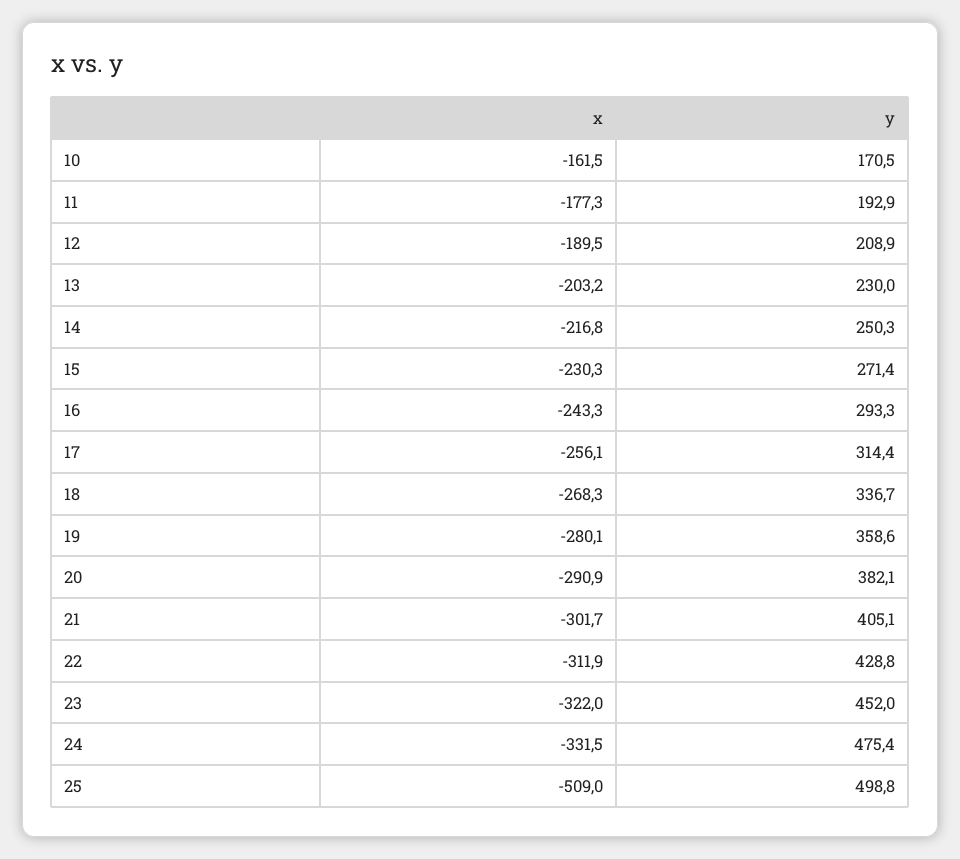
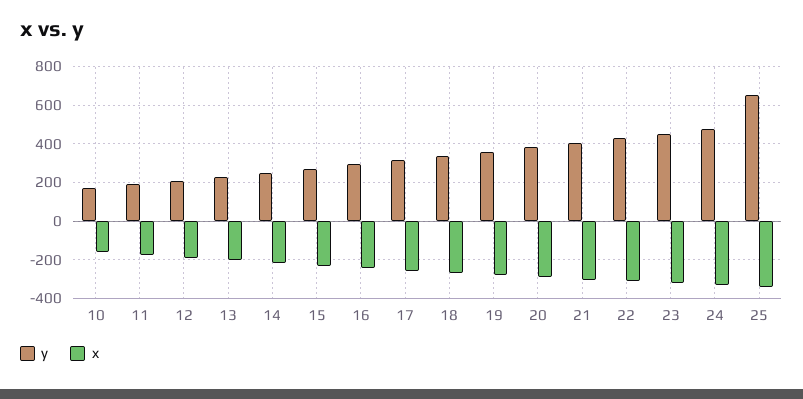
x, 25: -509 -> -350
y, 25: 498.8 -> 650

